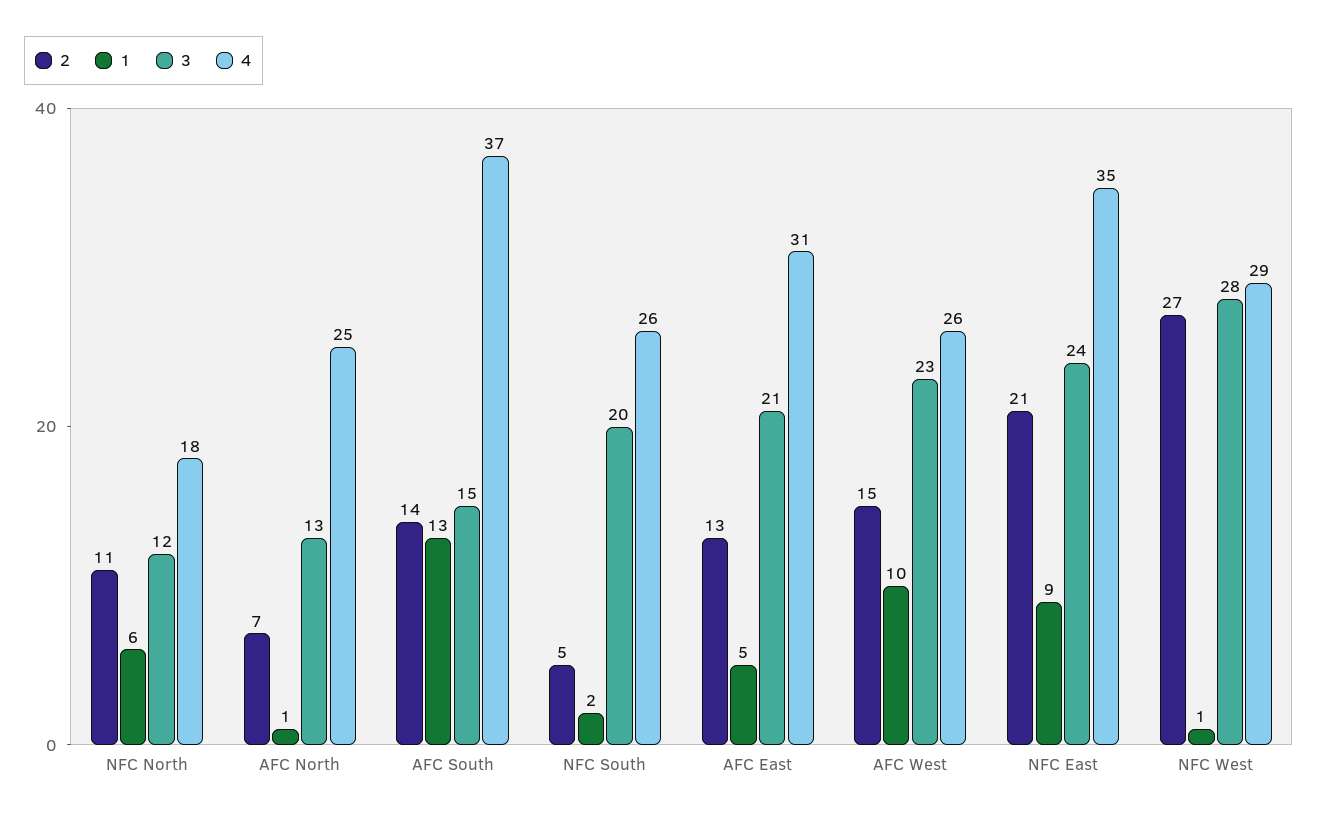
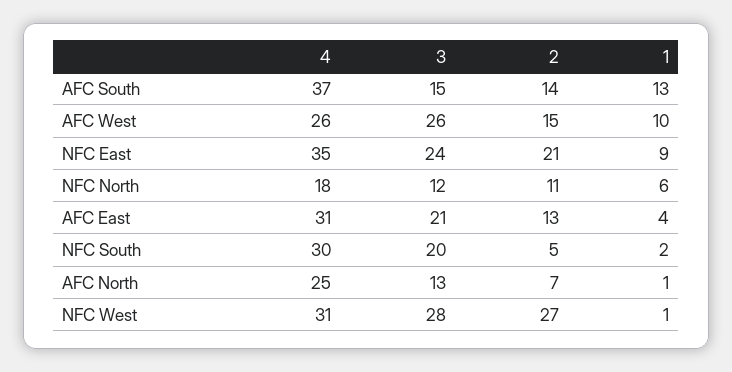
4, NFC South: 26 -> 30
1, AFC East: 5 -> 4
3, AFC West: 23 -> 26
4, NFC West: 29 -> 31

